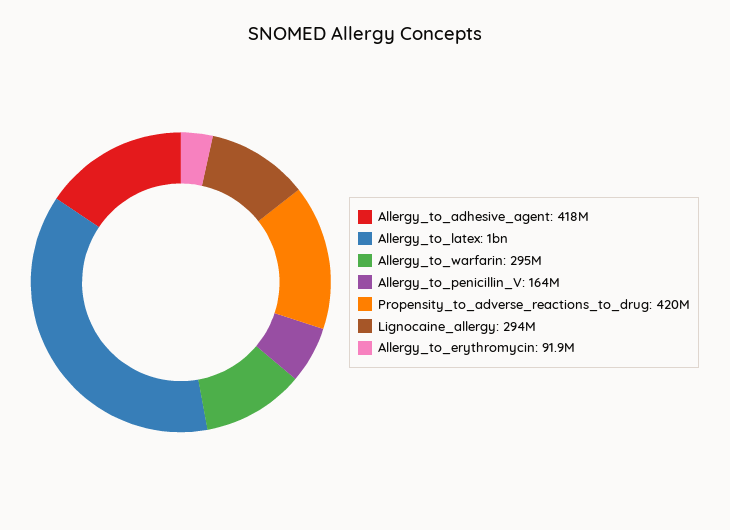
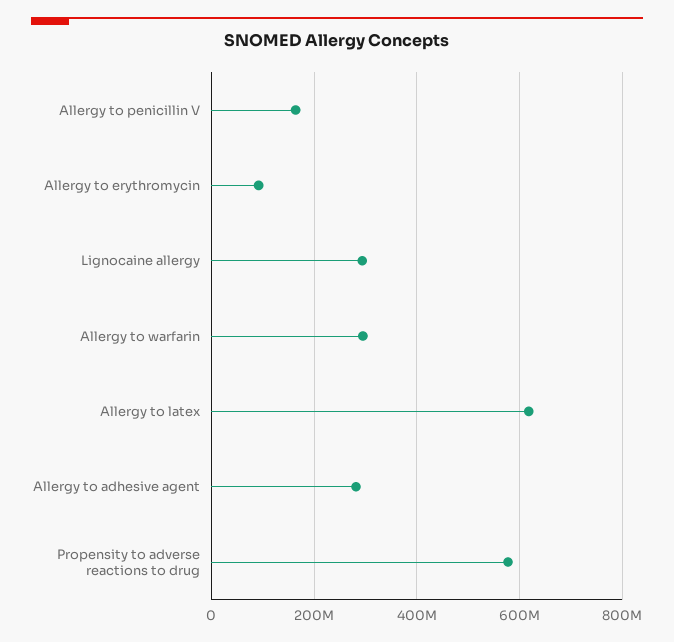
Allergy_to_adhesive_agent: 418000000 -> 280000000
Allergy_to_latex: 1000000000 -> 620000000
Propensity_to_adverse_reactions_to_drug: 420000000 -> 580000000

